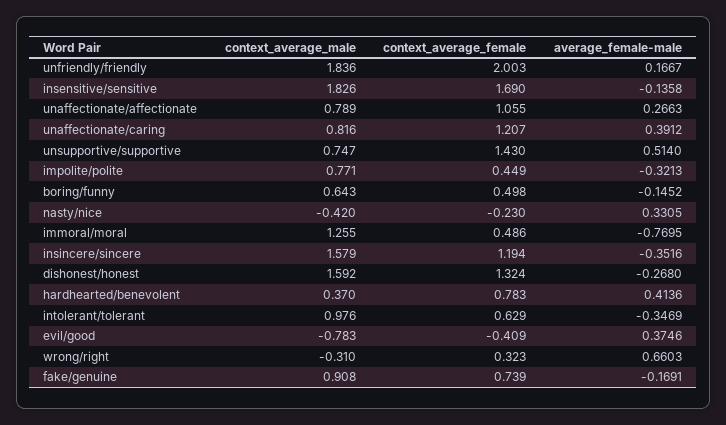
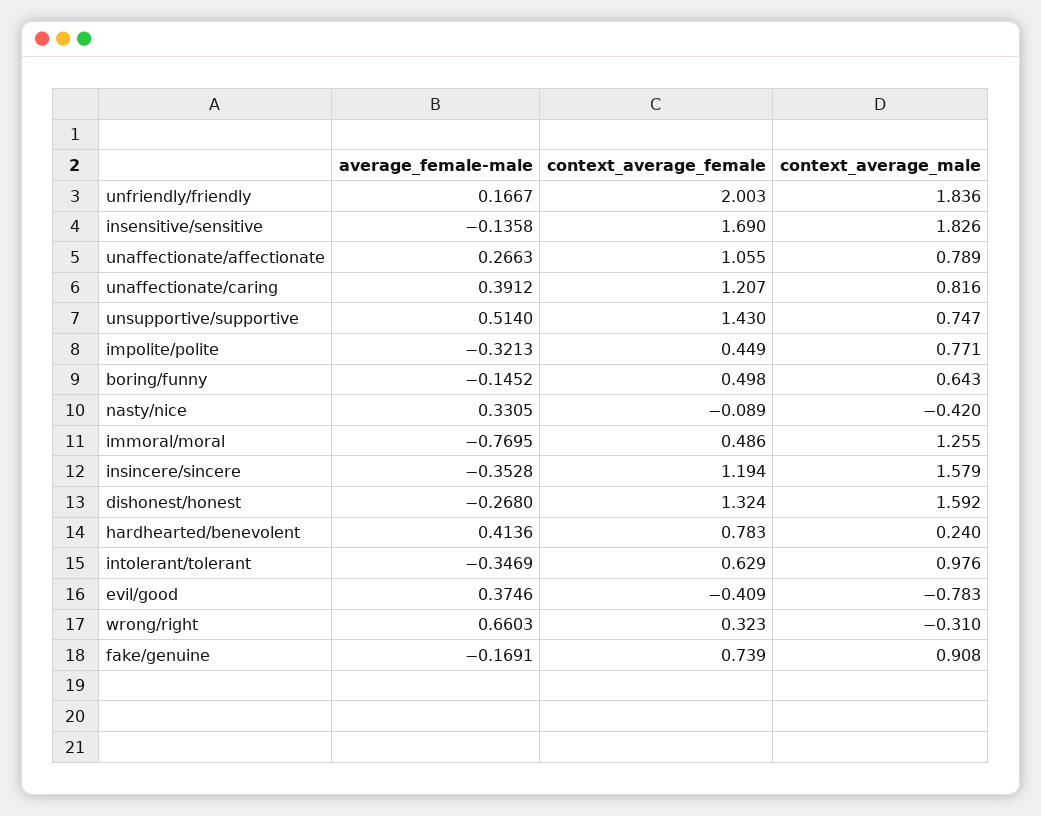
context_average_female, nasty/nice: -0.23 -> -0.089
average_female-male, insincere/sincere: -0.3516 -> -0.3528
context_average_male, hardhearted/benevolent: 0.37 -> 0.24

